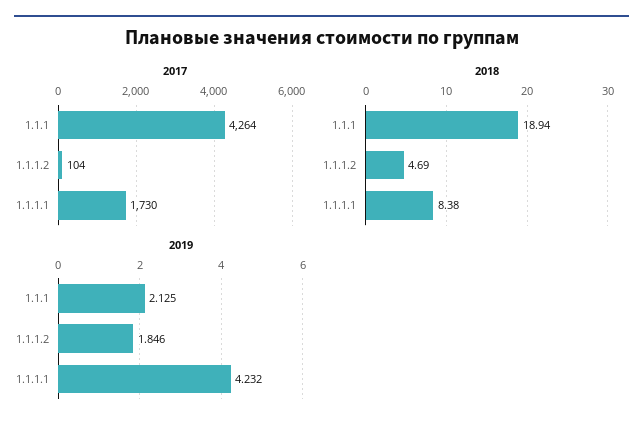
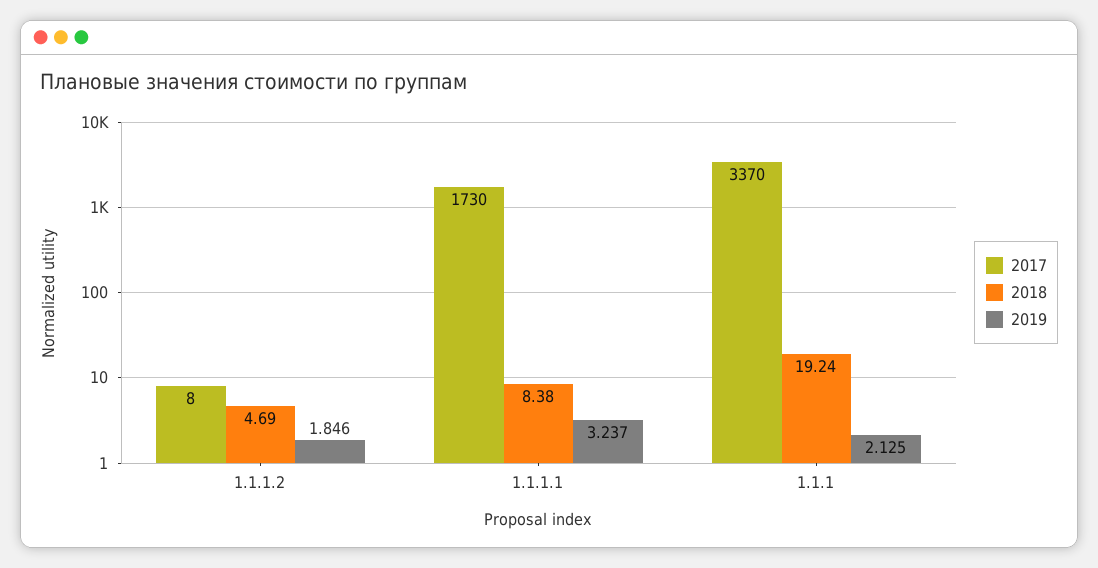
2017, 1.1.1: 4264 -> 3370
2017, 1.1.1.2: 104 -> 8
2018, 1.1.1: 18.94 -> 19.24
2019, 1.1.1.1: 4.232 -> 3.237

